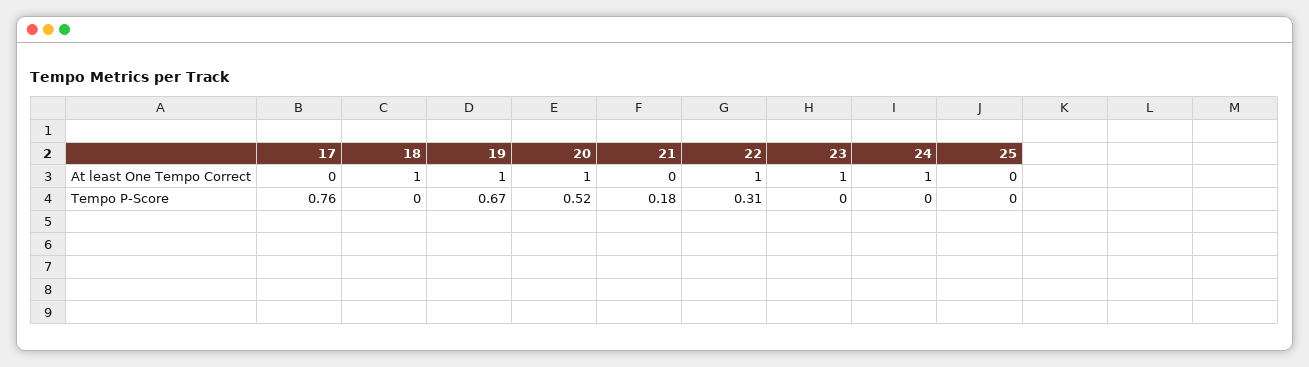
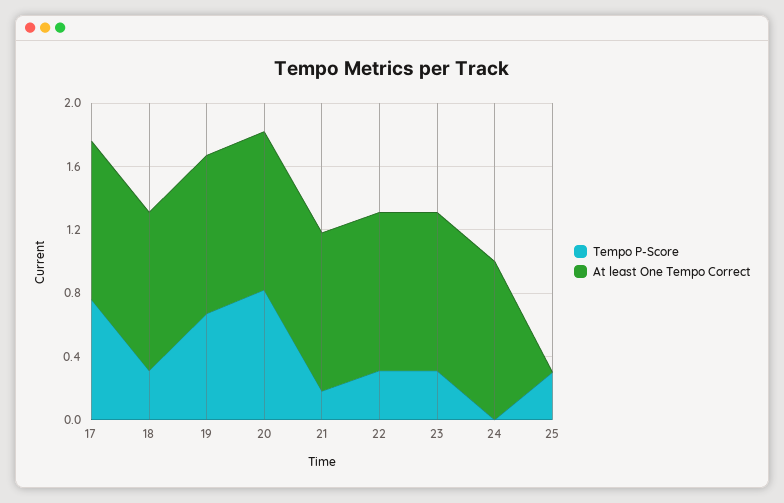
At least One Tempo Correct, 17: 0 -> 1
At least One Tempo Correct, 21: 0 -> 1
Tempo P-Score, 18: 0 -> 0.3
Tempo P-Score, 20: 0.52 -> 0.8
Tempo P-Score, 23: 0 -> 0.3
Tempo P-Score, 25: 0 -> 0.3

